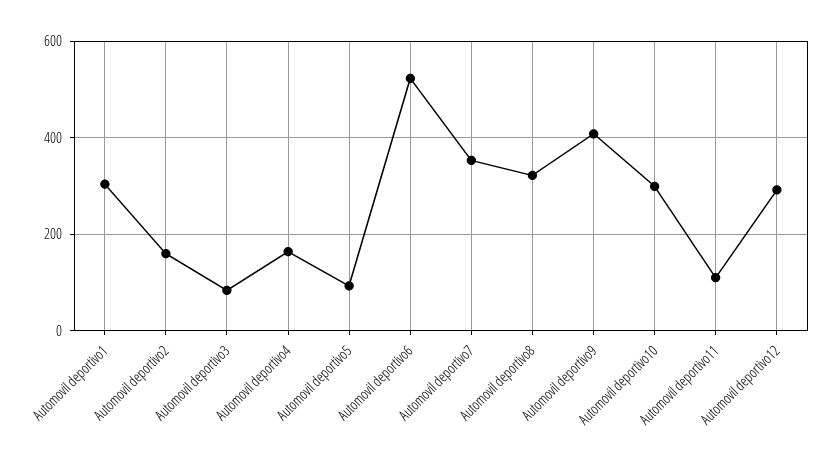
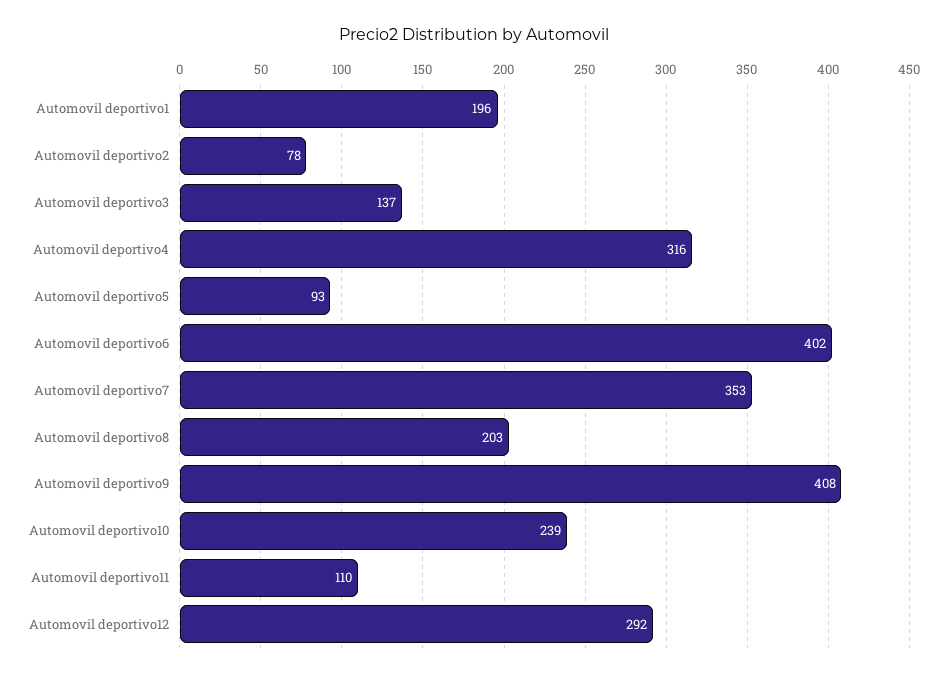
Automovil deportivo1: 300 -> 196
Automovil deportivo2: 160 -> 78
Automovil deportivo3: 80 -> 137
Automovil deportivo4: 160 -> 316
Automovil deportivo6: 520 -> 402
Automovil deportivo8: 320 -> 203
Automovil deportivo10: 300 -> 239

